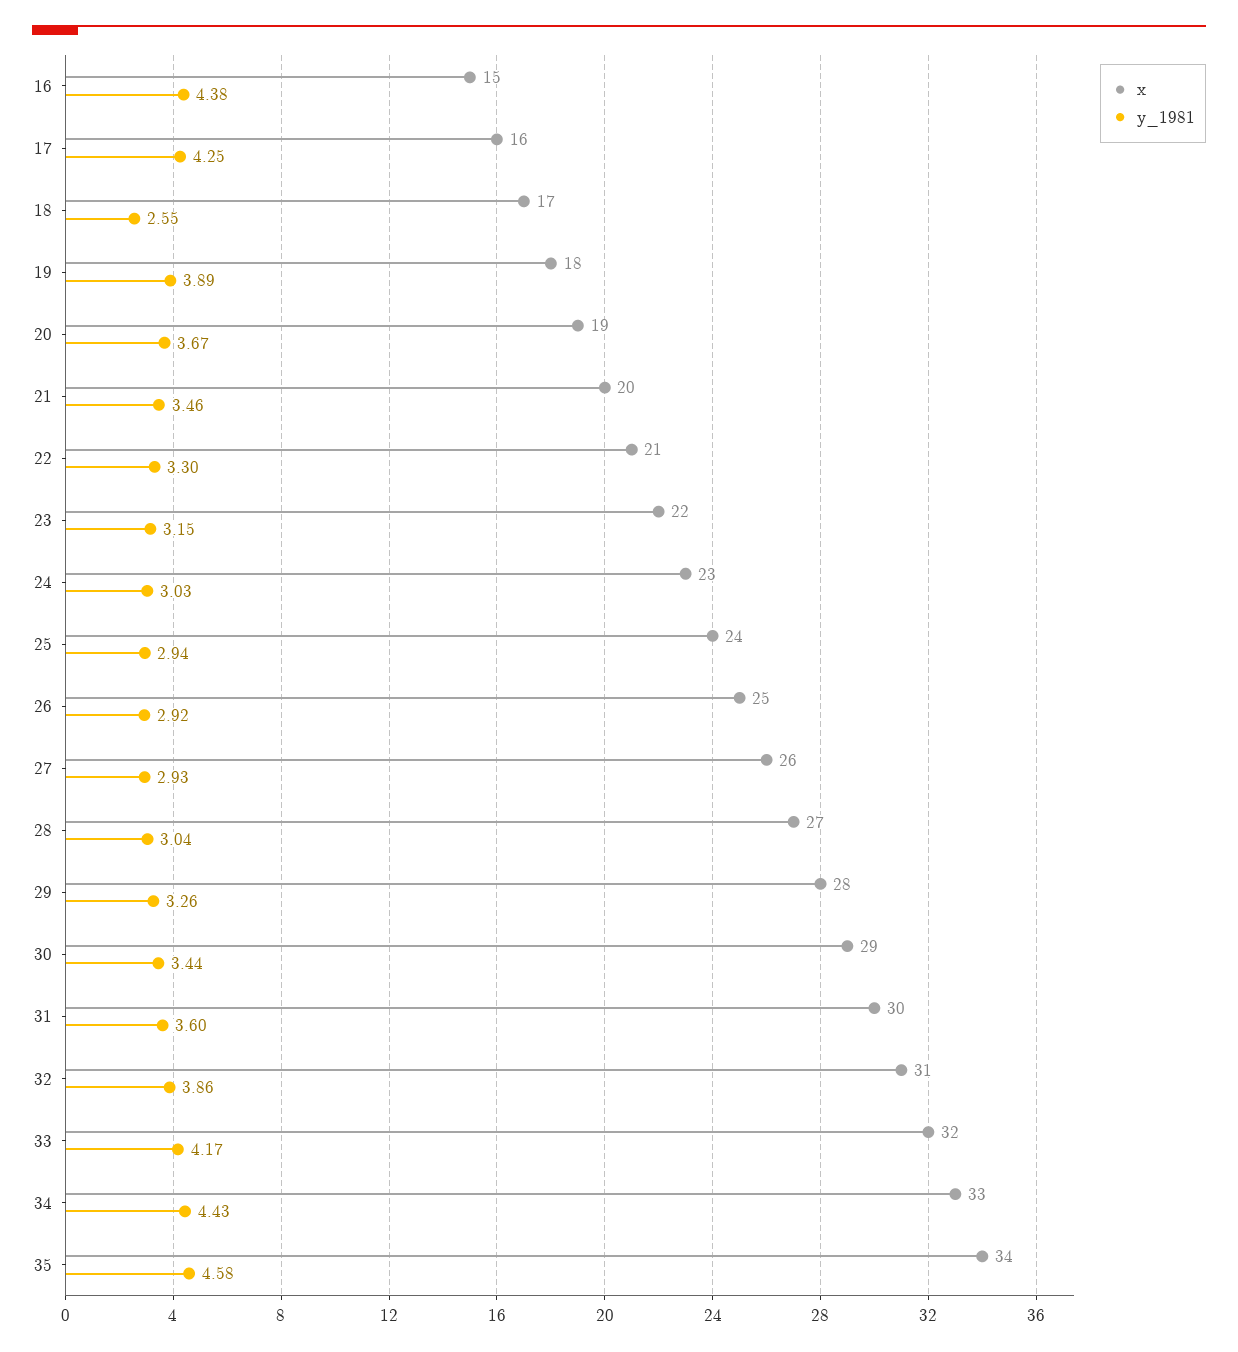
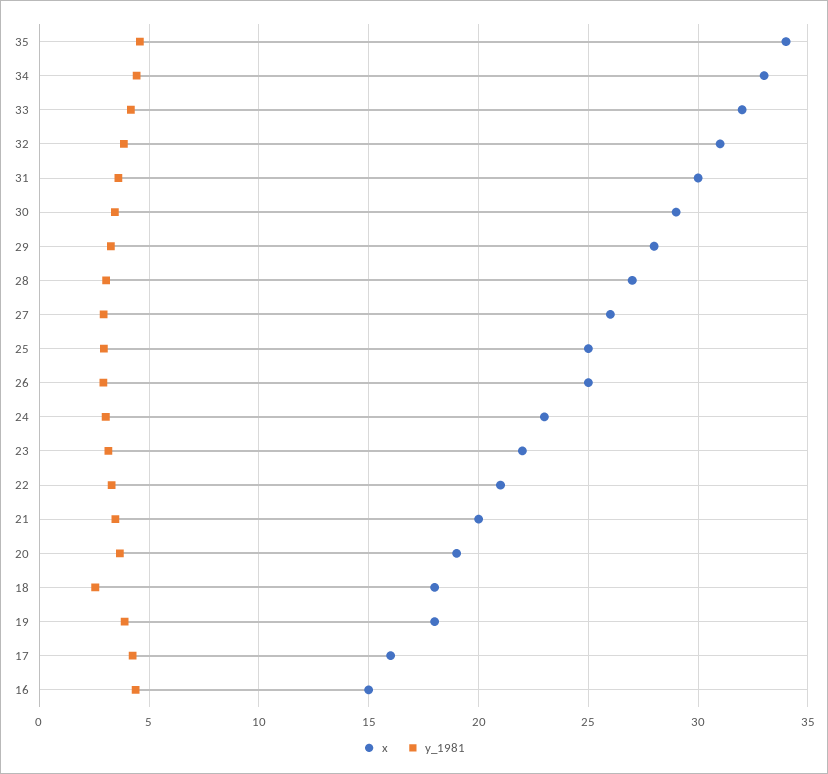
x, 18: 17 -> 18
x, 25: 24 -> 25

